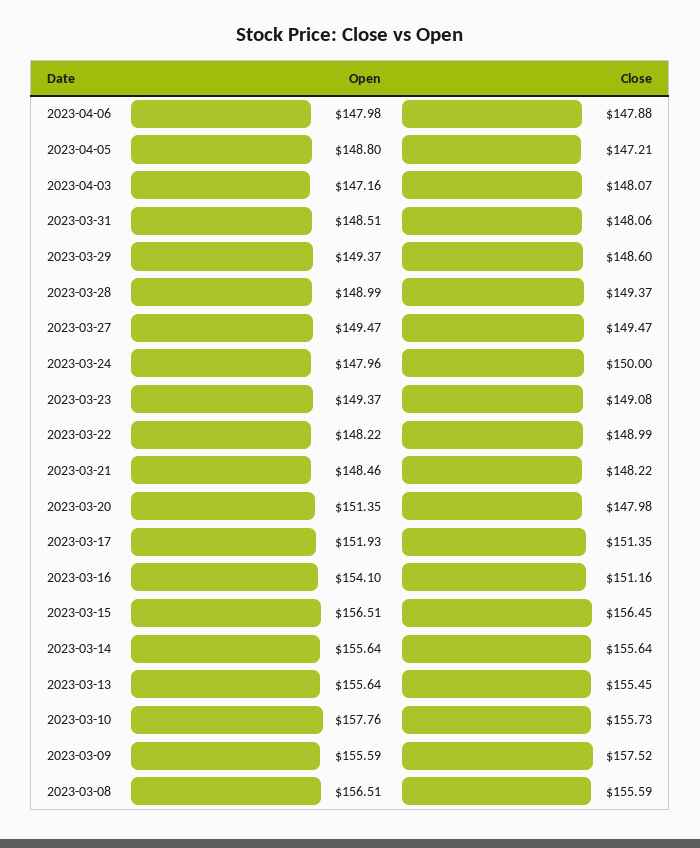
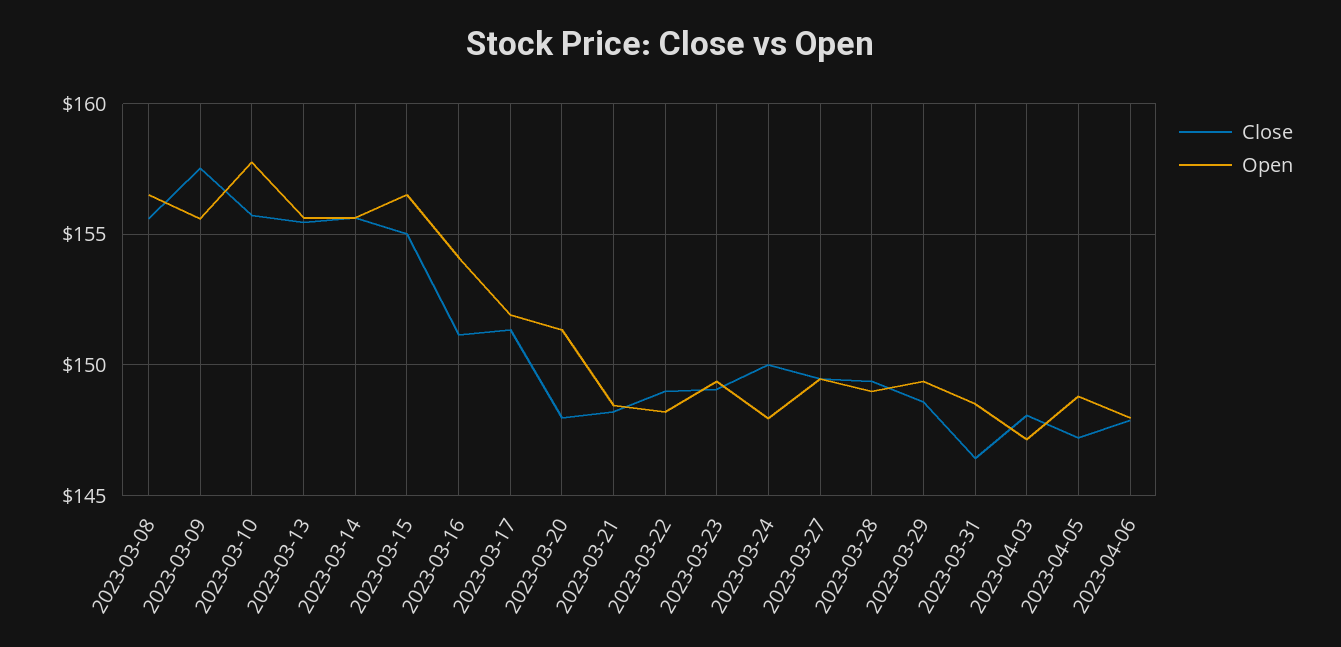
Close, 2023-03-31: 148.06 -> 146.5
Close, 2023-03-15: 156.45 -> 155

